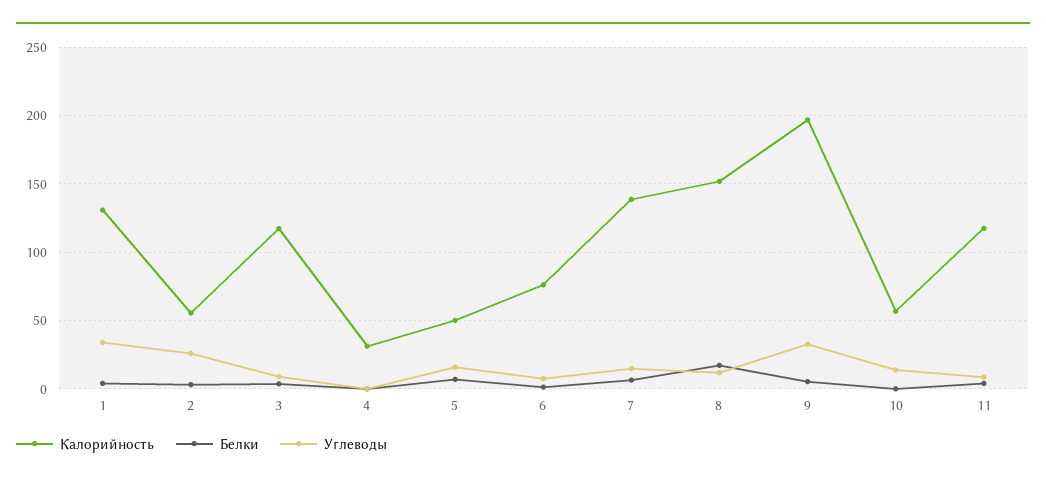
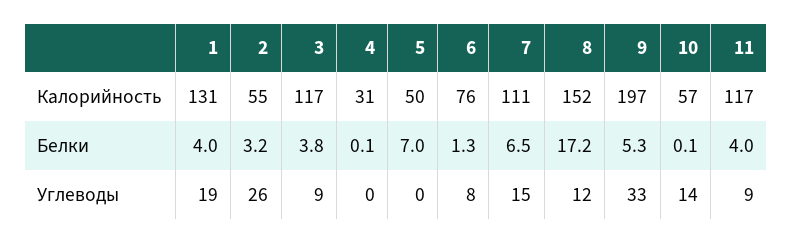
Углеводы, 1: 35 -> 19
Углеводы, 5: 15 -> 0
Калорийность, 7: 140 -> 111

